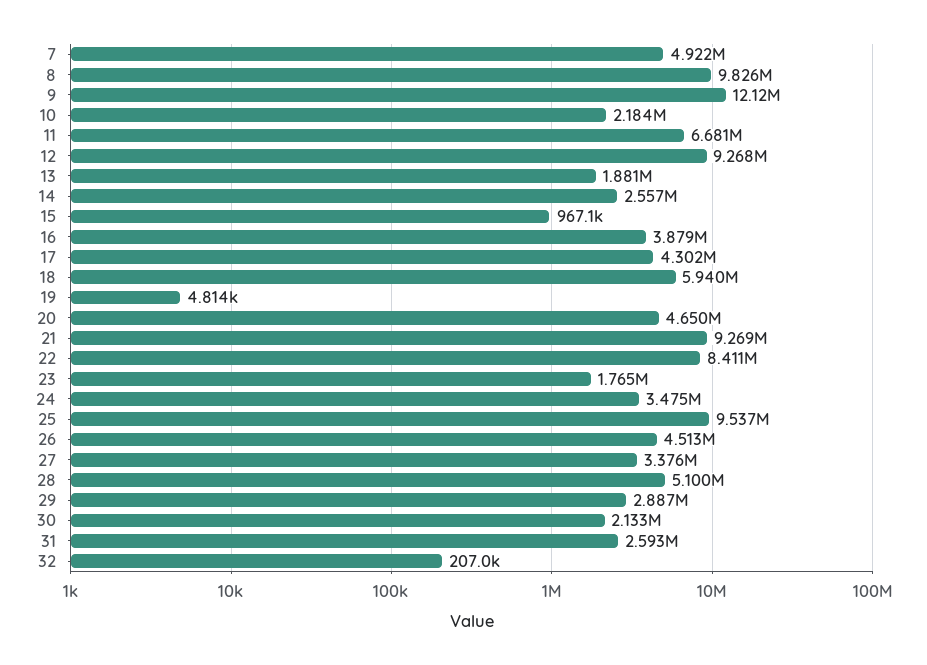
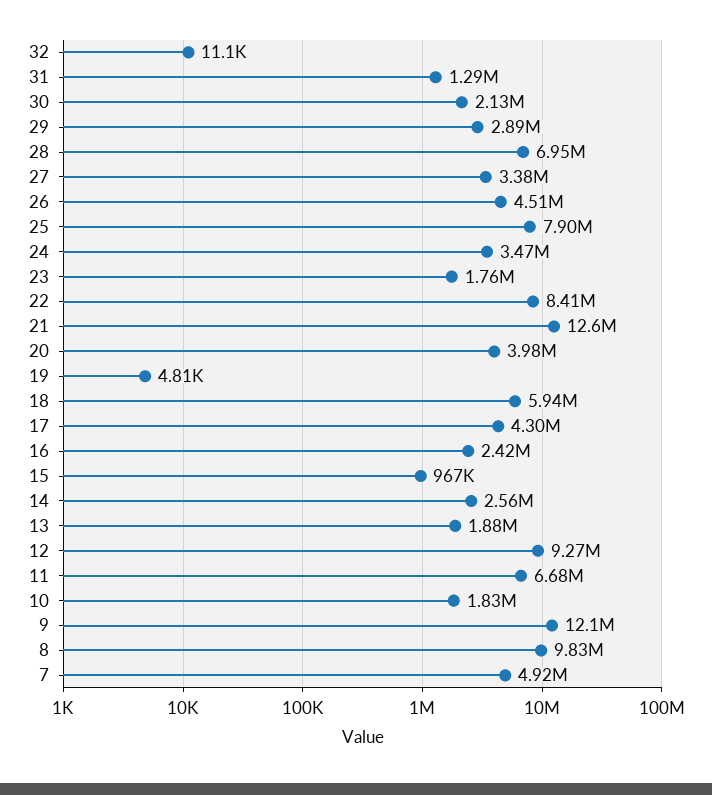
10: 2184000 -> 1830000
16: 3879000 -> 2420000
20: 4650000 -> 3980000
21: 9269000 -> 12600000
25: 9537000 -> 7900000
28: 5100000 -> 6950000
31: 2593000 -> 1290000
32: 207000 -> 11100

